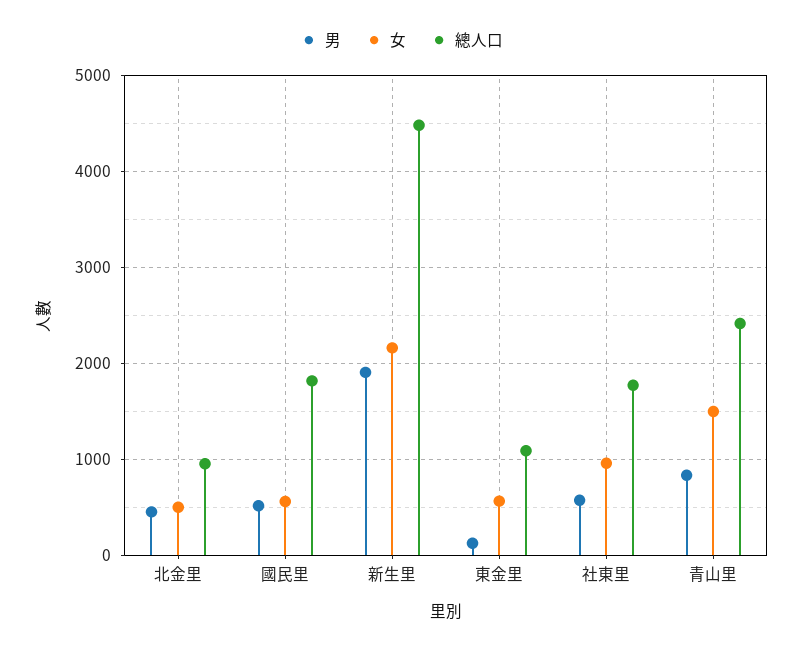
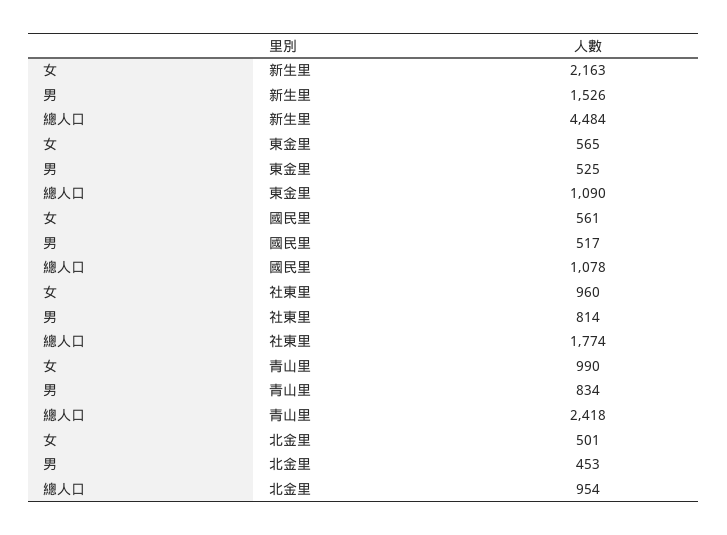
總人口, 國民里: 1800 -> 1078
男, 新生里: 1900 -> 1526
男, 東金里: 100 -> 525
男, 社東里: 600 -> 814
女, 青山里: 1500 -> 990

